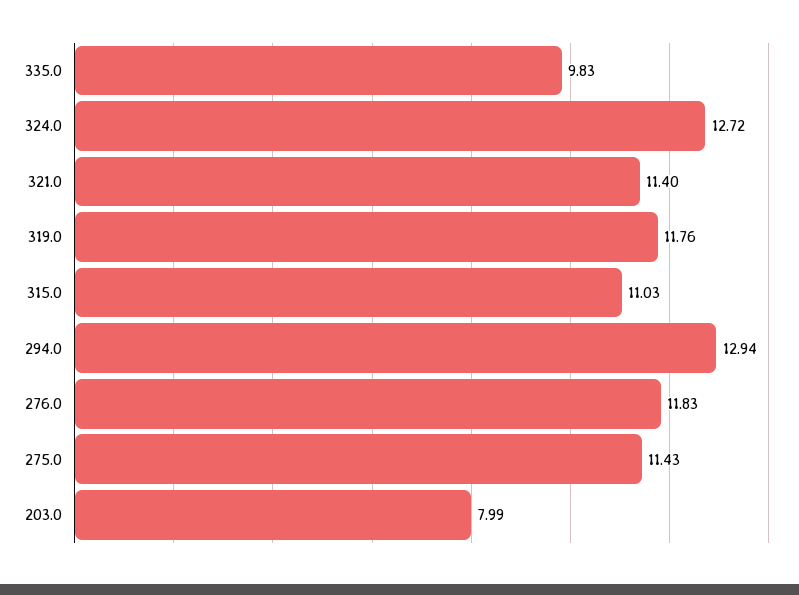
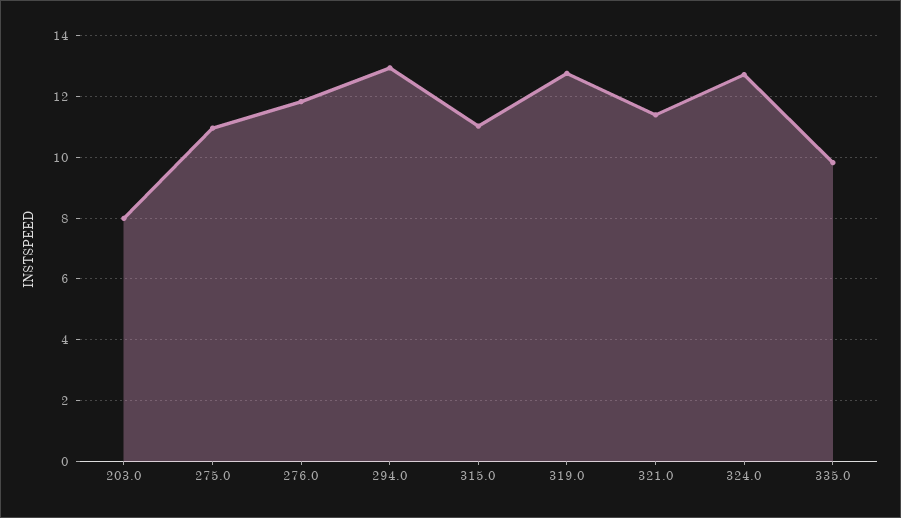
319.0: 11.76 -> 12.8
275.0: 11.43 -> 11

